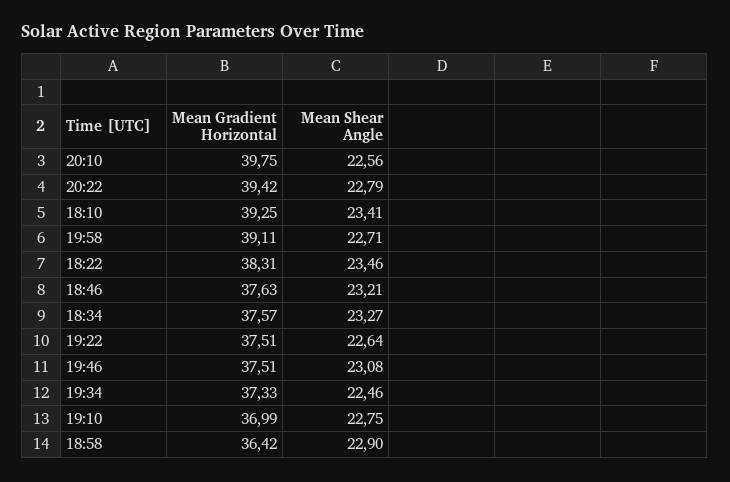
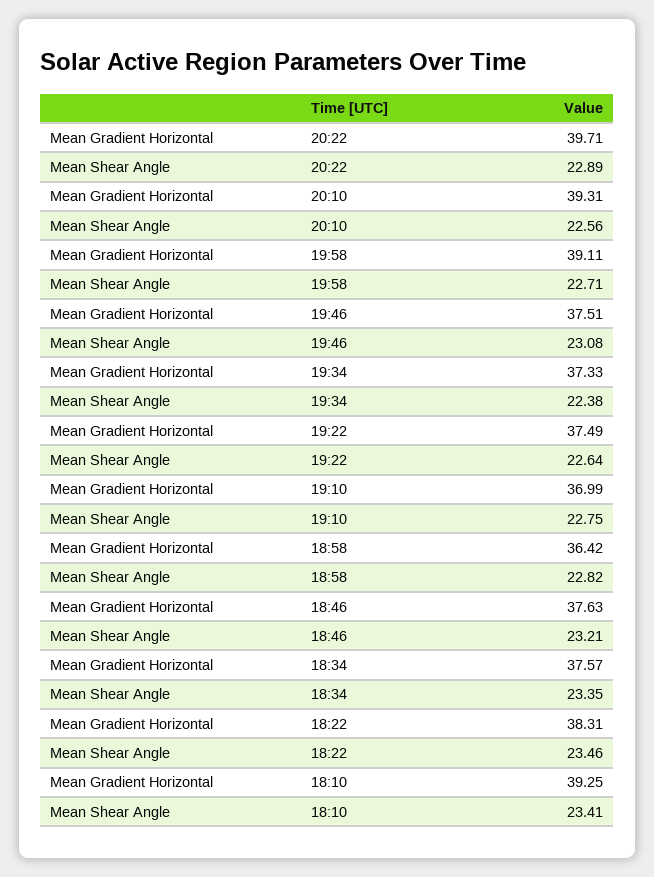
Mean Gradient Horizontal, 20:10: 39.75 -> 39.31
Mean Gradient Horizontal, 20:22: 39.42 -> 39.71
Mean Shear Angle, 20:22: 22.79 -> 22.89
Mean Shear Angle, 18:34: 23.27 -> 23.35
Mean Gradient Horizontal, 19:22: 37.51 -> 37.49
Mean Shear Angle, 19:34: 22.46 -> 22.38
Mean Shear Angle, 18:58: 22.9 -> 22.82

